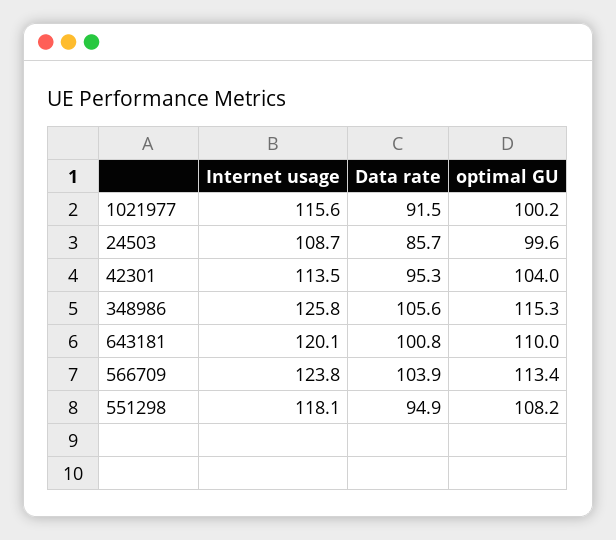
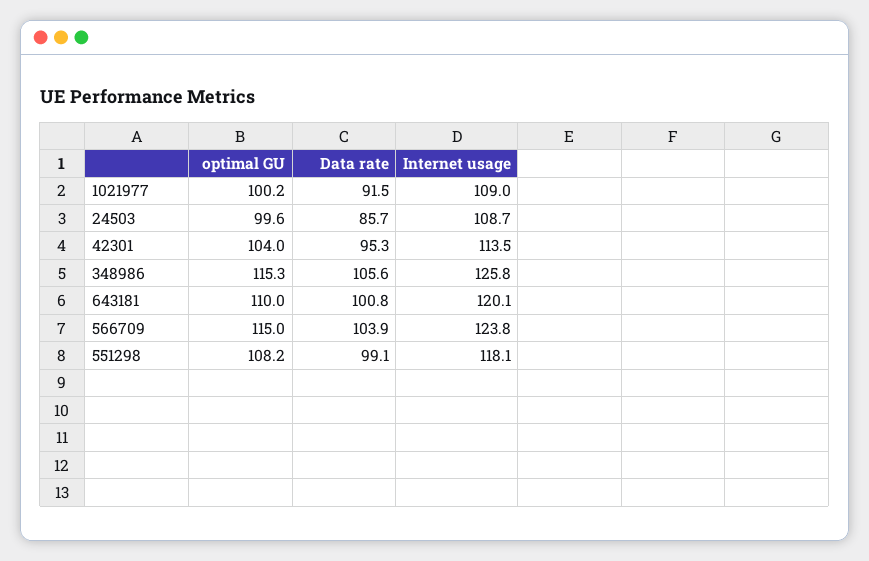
Internet usage, 1021977: 115.6 -> 109
optimal GU, 566709: 113.4 -> 115
Data rate, 551298: 94.9 -> 99.1

